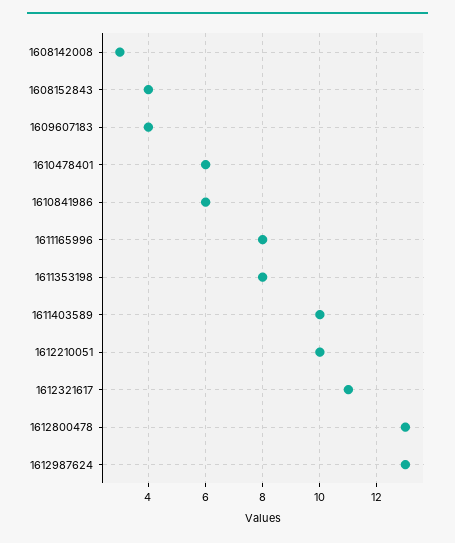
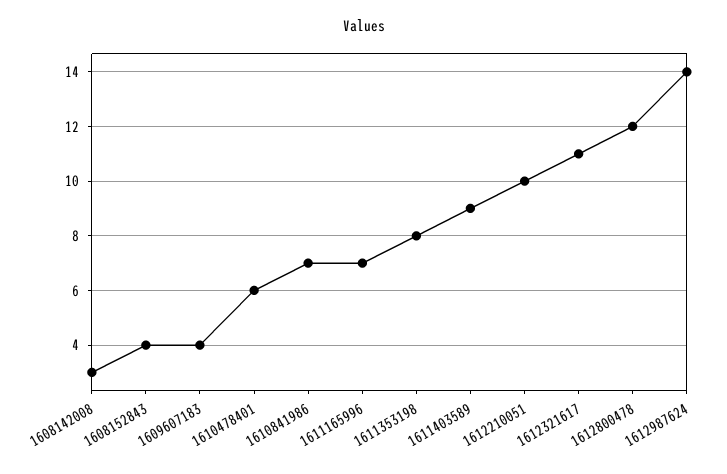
1610841986: 6 -> 7
1611165996: 8 -> 7
1611403589: 10 -> 9
1612800478: 13 -> 12
1612987624: 13 -> 14

